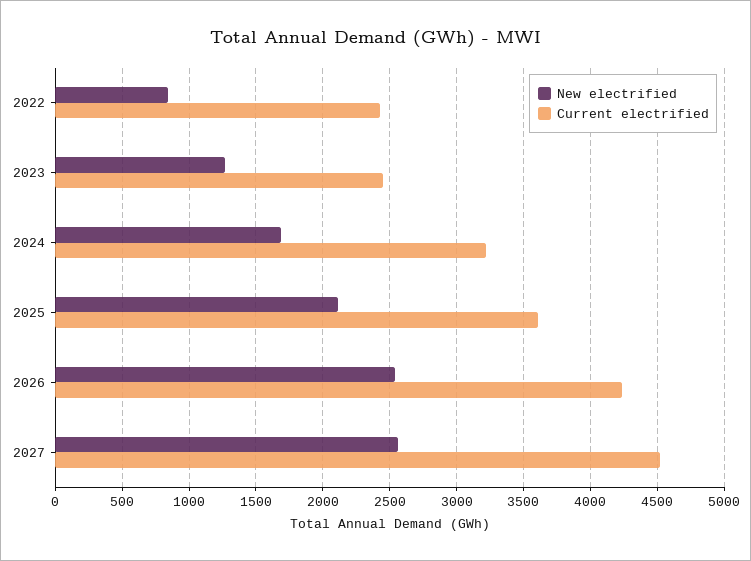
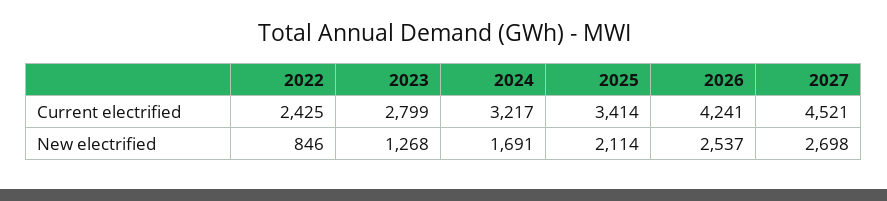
Current electrified, 2023: 2450 -> 2799
Current electrified, 2025: 3600 -> 3414
New electrified, 2027: 2550 -> 2698

